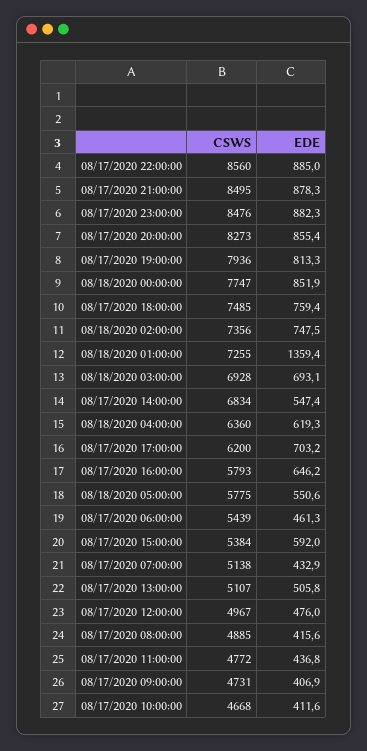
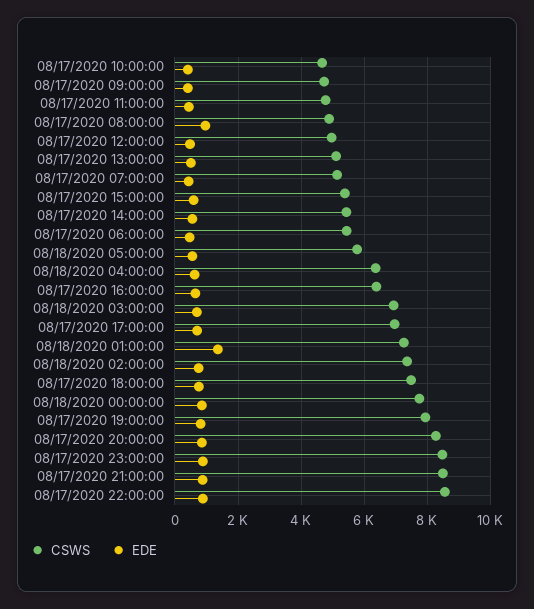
CSWS, 08/17/2020 14:00:00: 6834 -> 5400
CSWS, 08/17/2020 17:00:00: 6200 -> 7000
CSWS, 08/17/2020 16:00:00: 5793 -> 6400
EDE, 08/17/2020 08:00:00: 415.6 -> 1000

